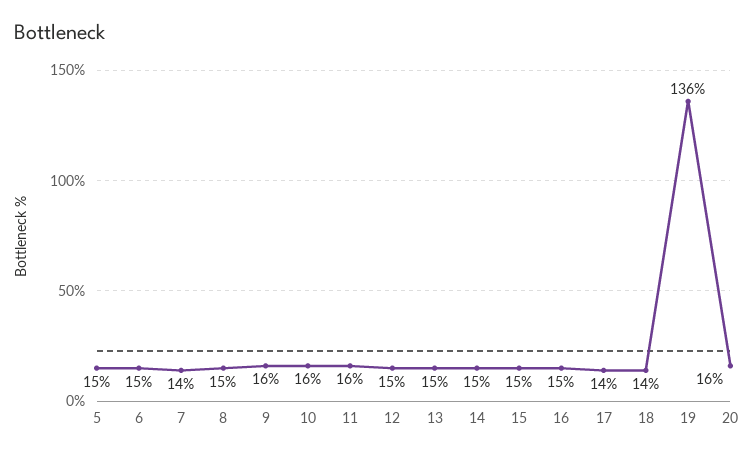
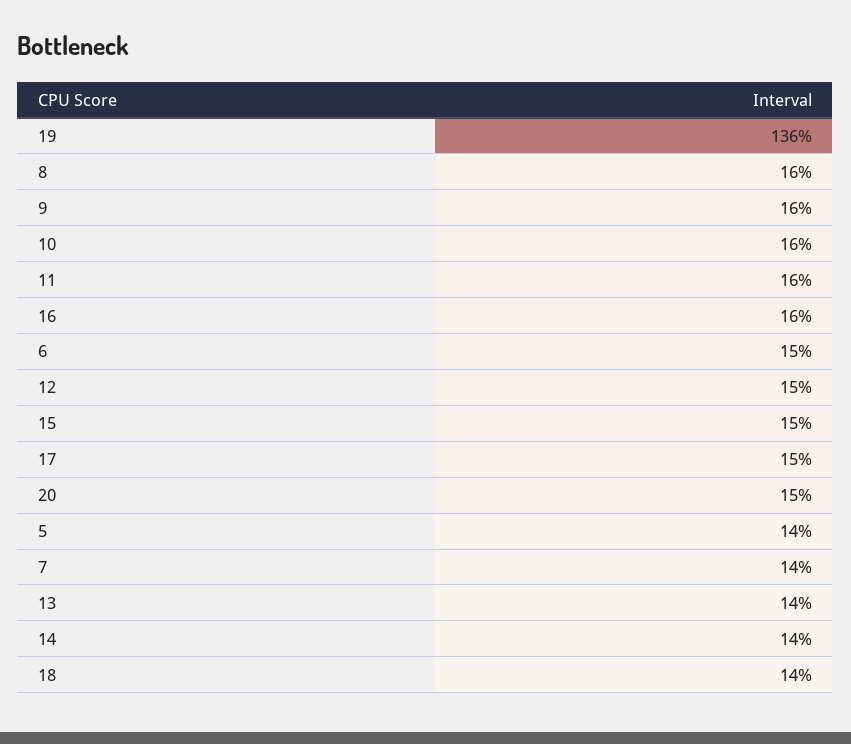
5: 15 -> 14
8: 15 -> 16
13: 15 -> 14
14: 15 -> 14
16: 15 -> 16
17: 14 -> 15
20: 16 -> 15

